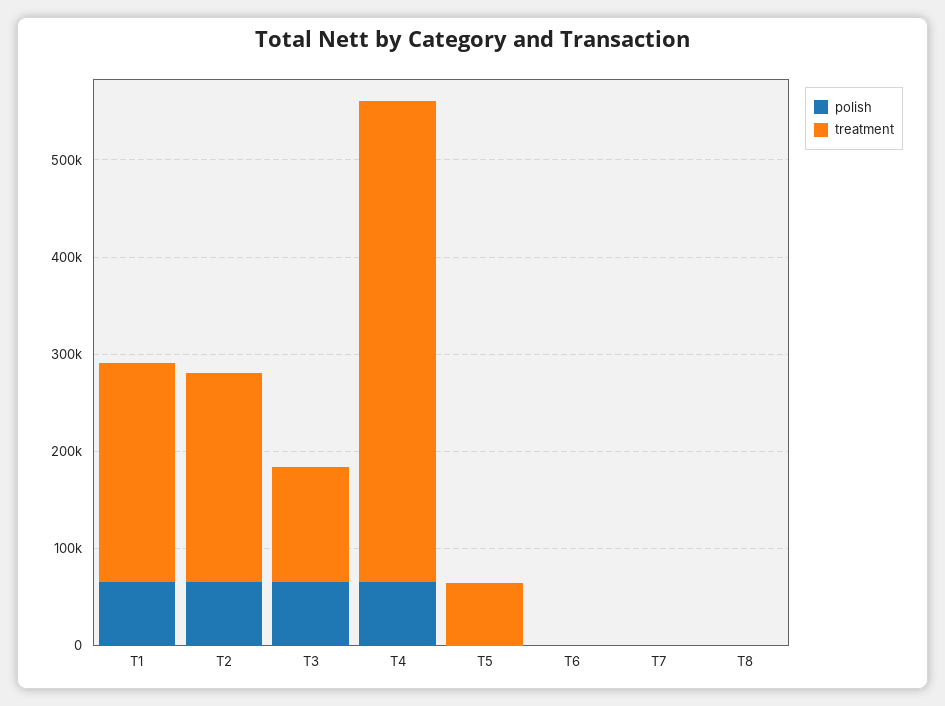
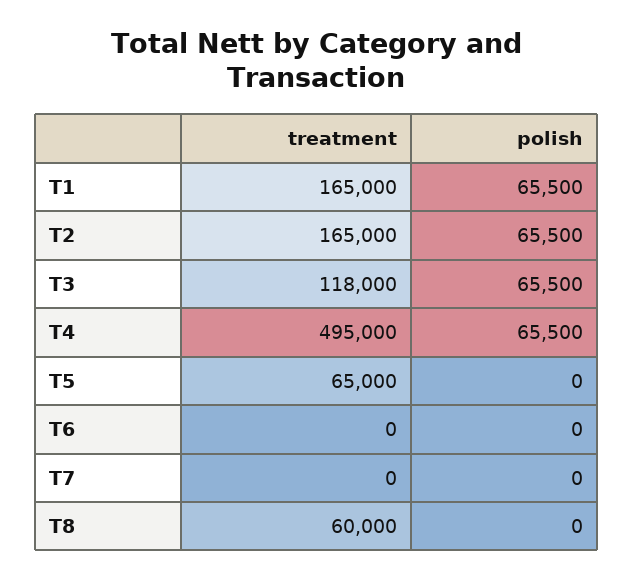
treatment, T1: 220000 -> 165000
treatment, T2: 220000 -> 165000
treatment, T8: 0 -> 60000

